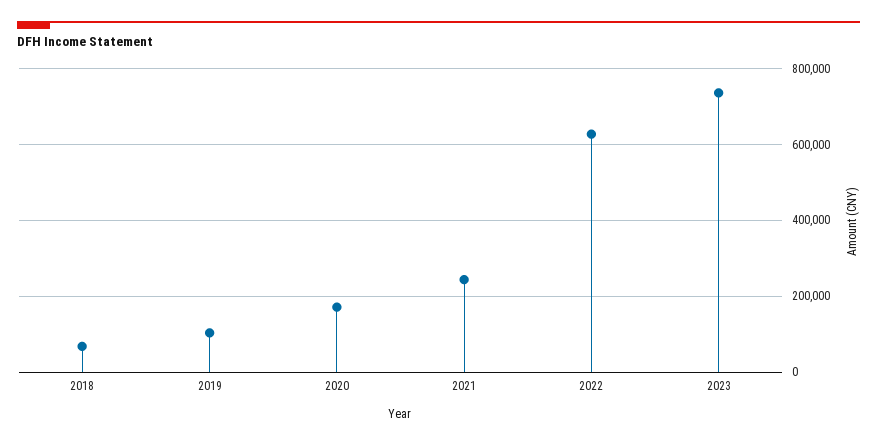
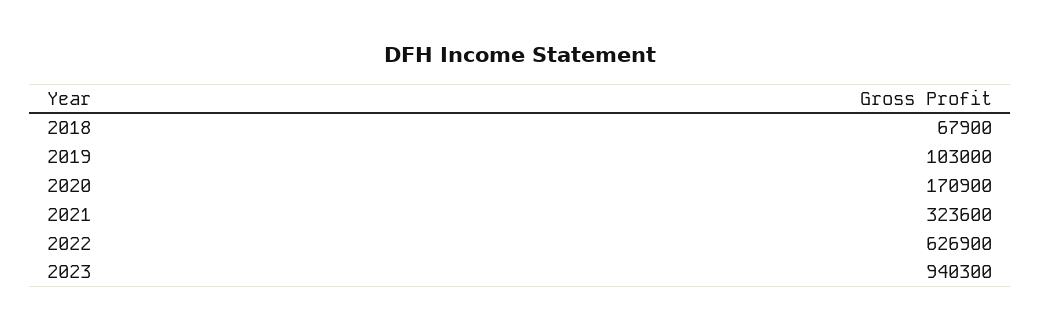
2021: 240000 -> 323600
2023: 740000 -> 940300

